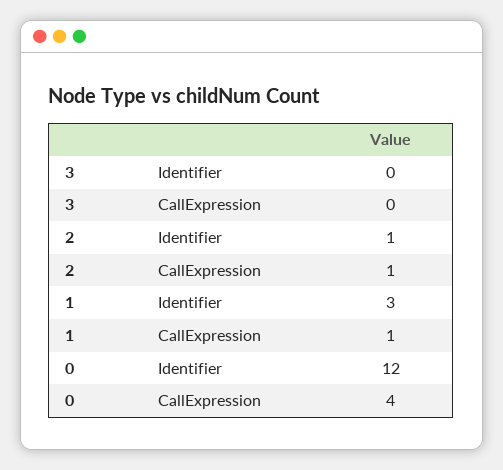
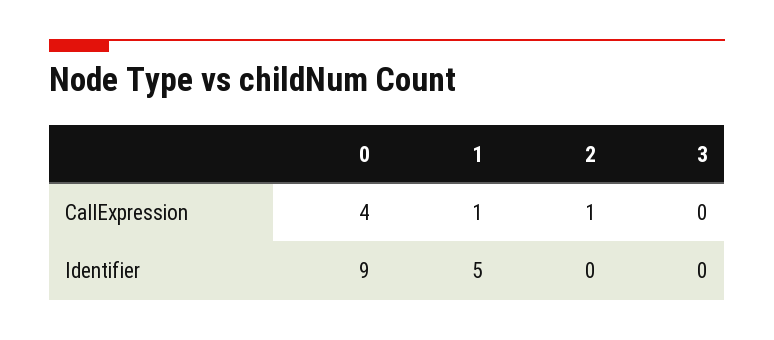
2, Identifier: 1 -> 0
1, Identifier: 3 -> 5
0, Identifier: 12 -> 9

